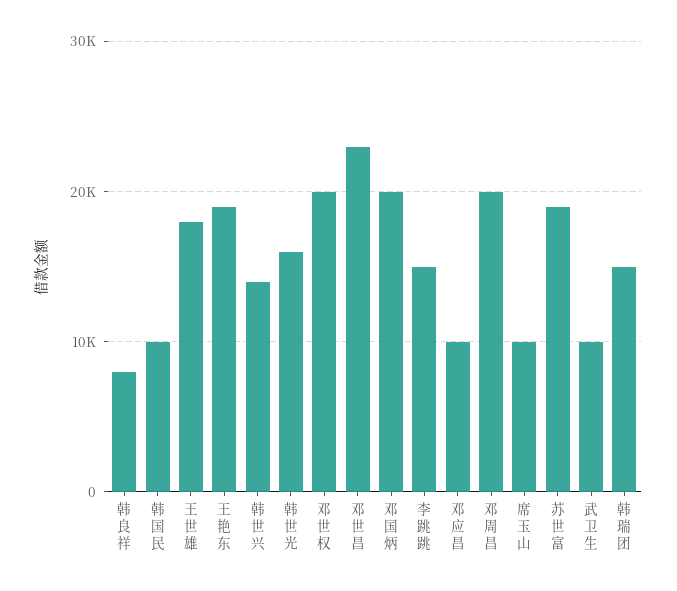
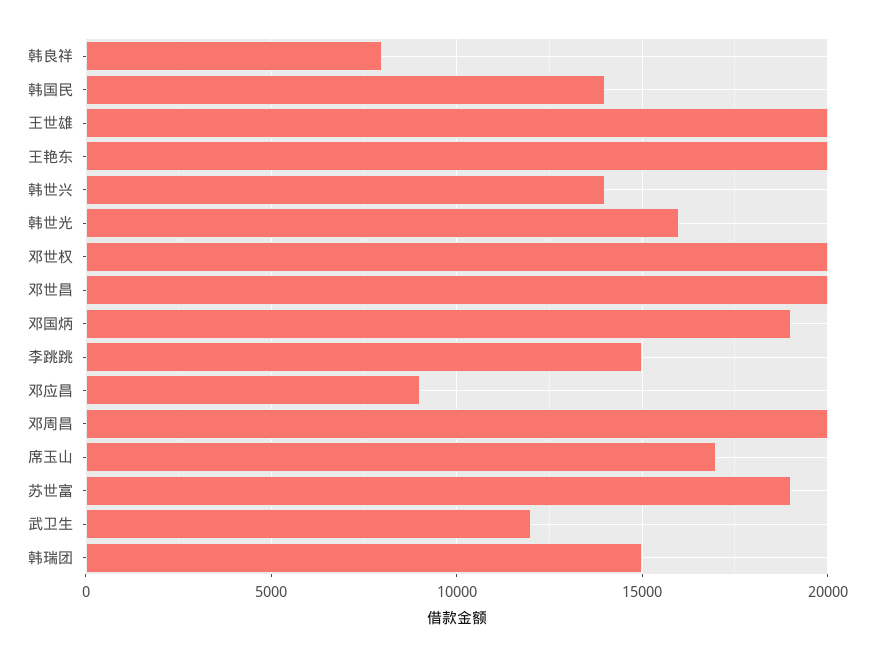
韩国民: 10000 -> 14000
王世雄: 18000 -> 20000
王艳东: 19000 -> 20000
邓世昌: 23000 -> 20000
邓国炳: 20000 -> 19000
邓应昌: 10000 -> 9000
席玉山: 10000 -> 17000
武卫生: 10000 -> 12000

